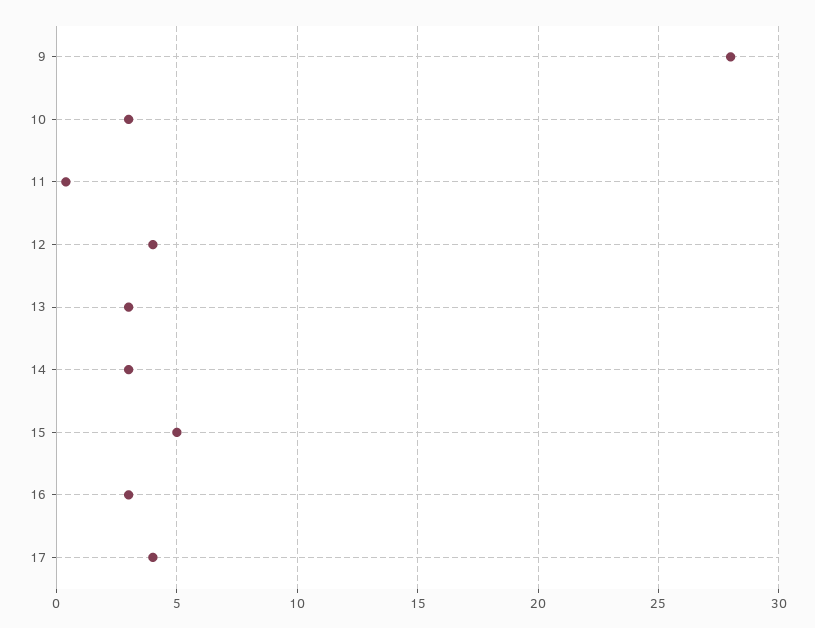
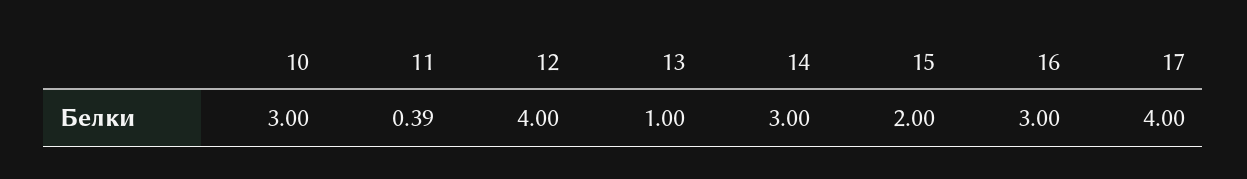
9: 28 -> none
13: 3 -> 1
15: 5 -> 2

